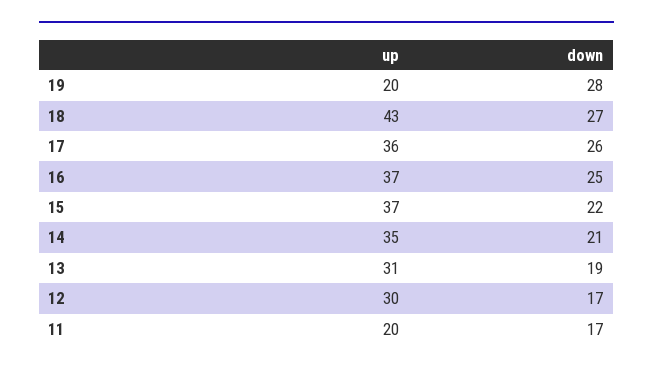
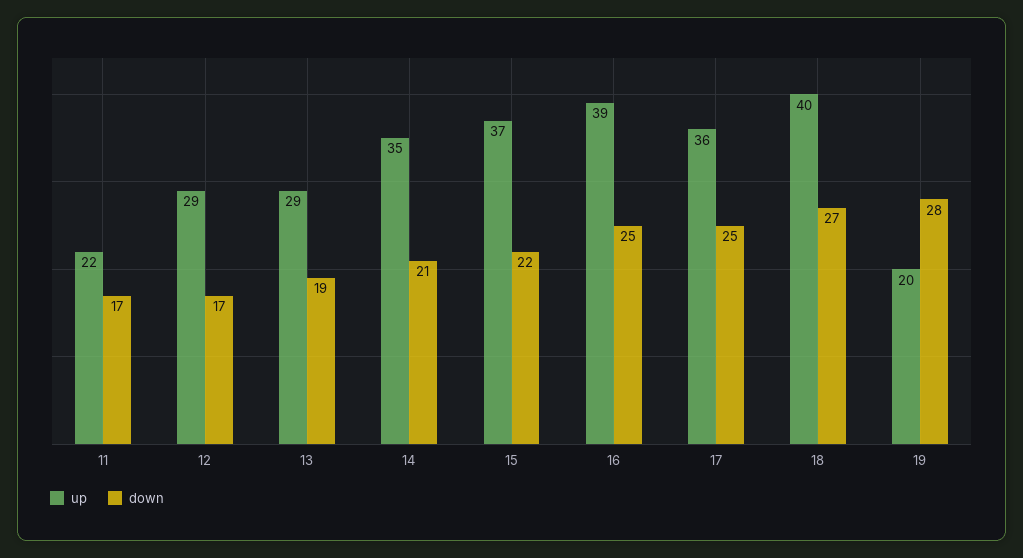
up, 18: 43 -> 40
down, 17: 26 -> 25
up, 16: 37 -> 39
up, 13: 31 -> 29
up, 12: 30 -> 29
up, 11: 20 -> 22

